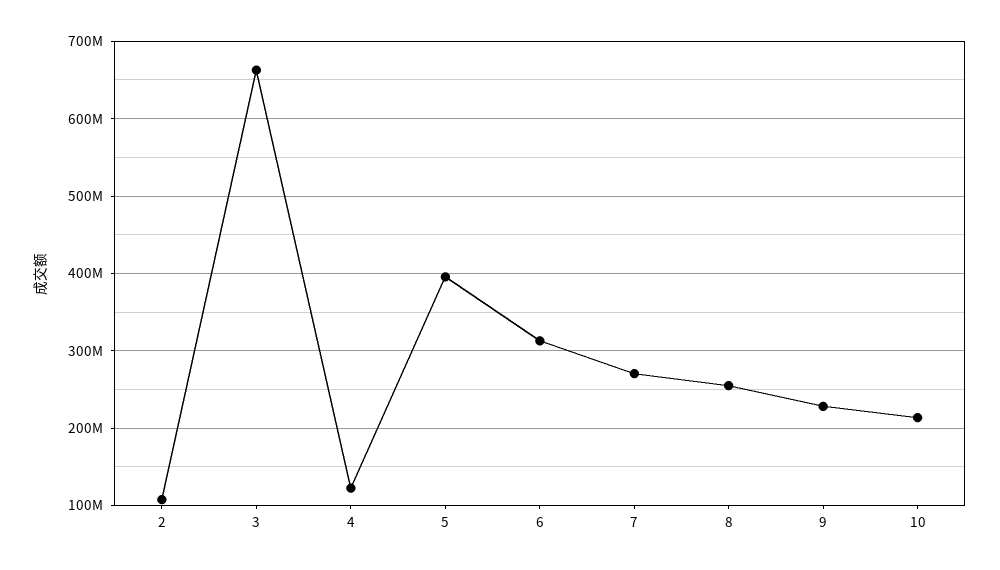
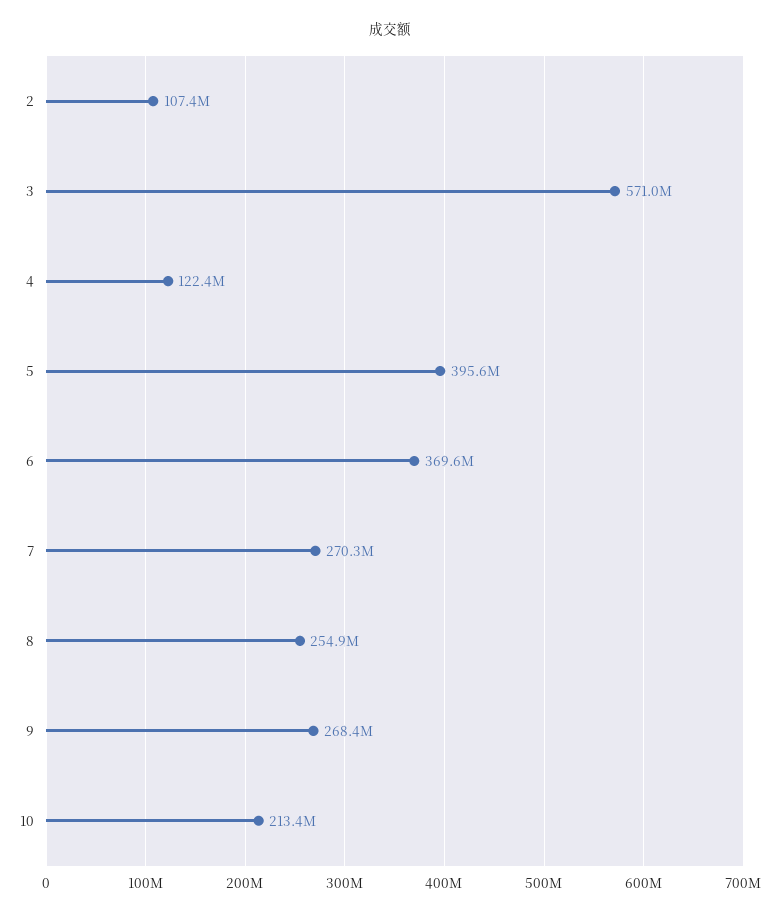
3: 660000000 -> 571000000
6: 310000000 -> 369600000
9: 230000000 -> 268400000

